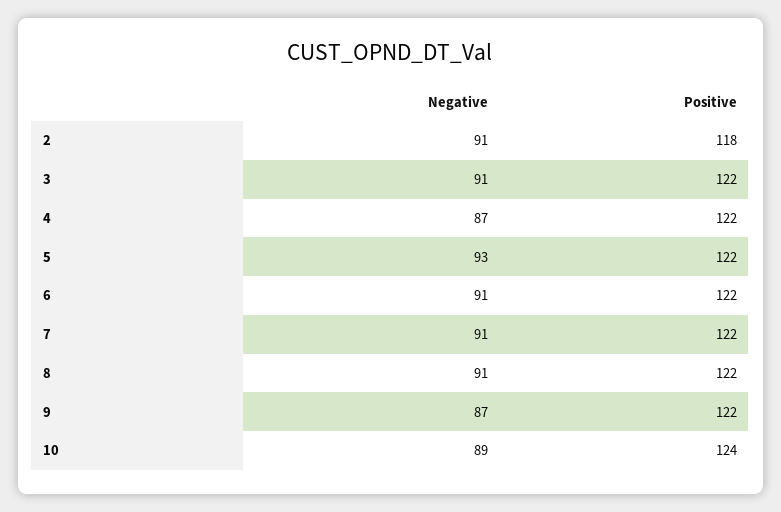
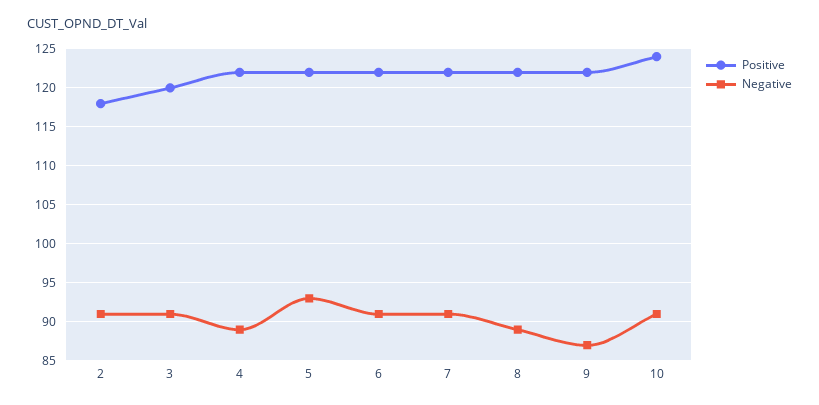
Positive, 3: 122 -> 120
Negative, 4: 87 -> 89
Negative, 8: 91 -> 89
Negative, 10: 89 -> 91

